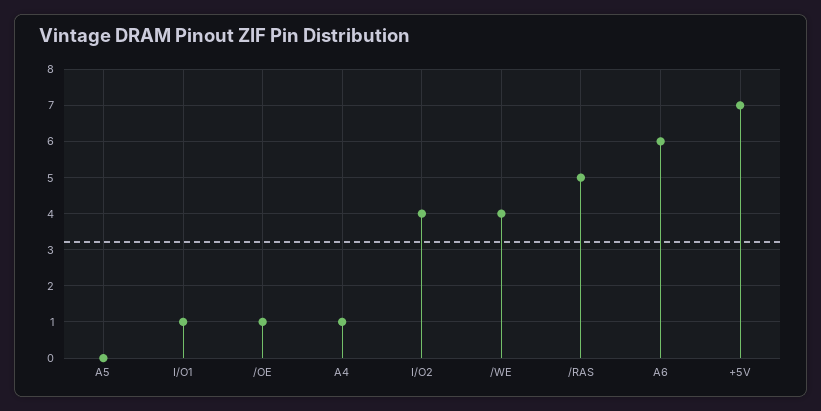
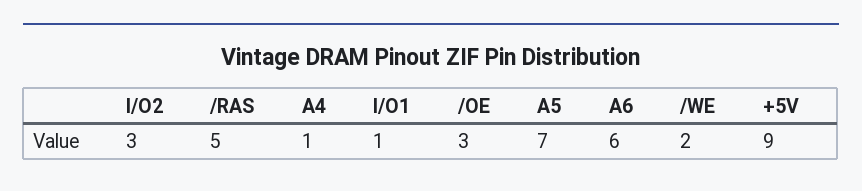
A5: 0 -> 7
/OE: 1 -> 3
I/O2: 4 -> 3
/WE: 4 -> 2
+5V: 7 -> 9

